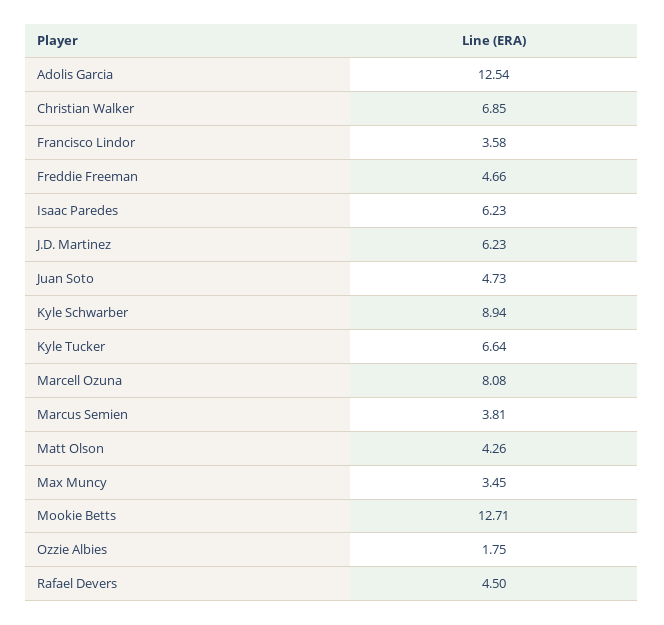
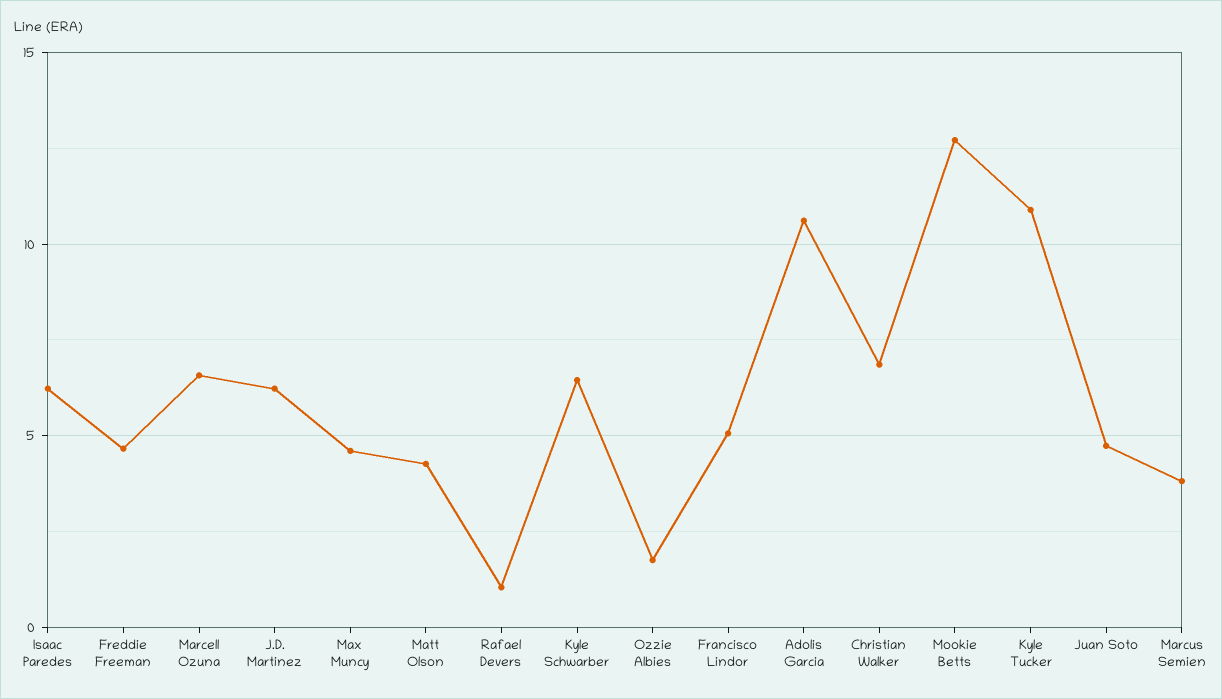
Adolis Garcia: 12.54 -> 10.5
Francisco Lindor: 3.58 -> 5
Kyle Schwarber: 8.94 -> 6.5
Kyle Tucker: 6.64 -> 11
Marcell Ozuna: 8.08 -> 6.5
Max Muncy: 3.45 -> 4.5
Rafael Devers: 4.5 -> 1

